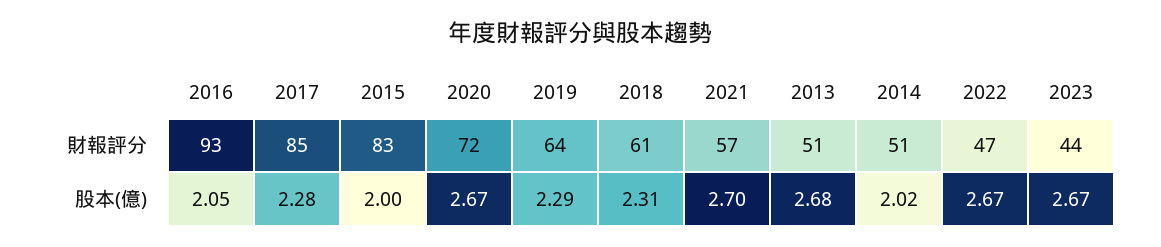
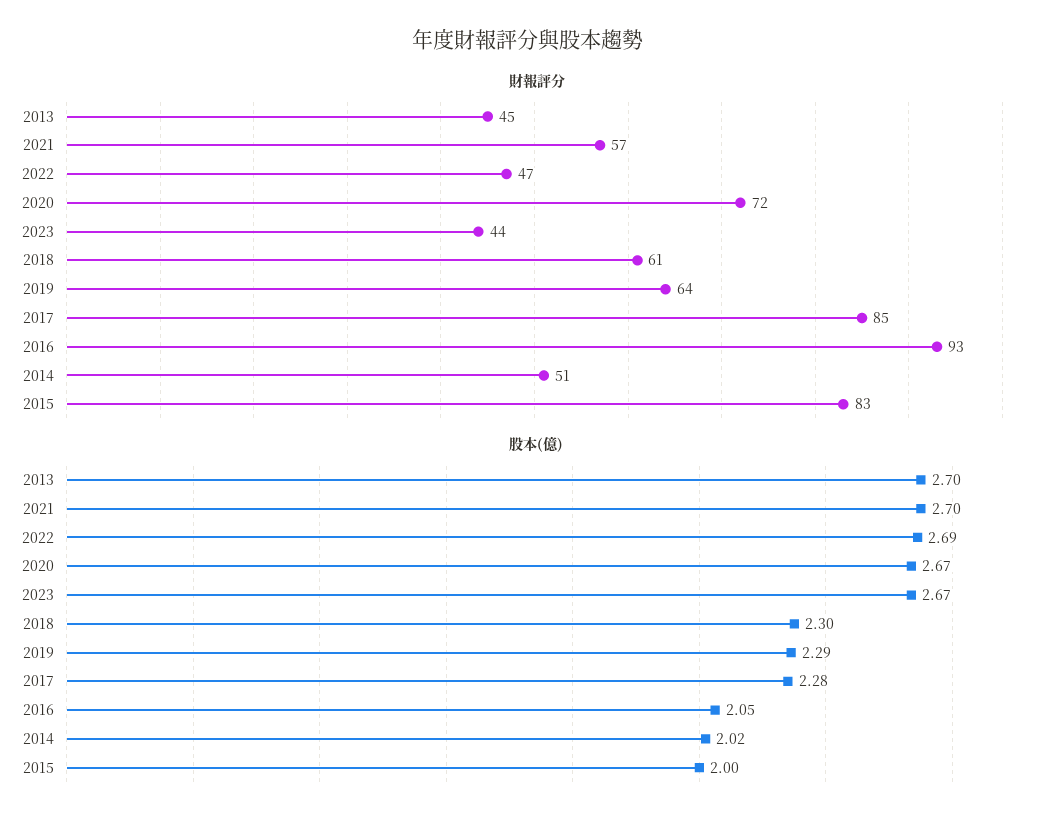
財報評分, 2013: 51 -> 45
股本(億), 2018: 2.31 -> 2.3
股本(億), 2013: 2.68 -> 2.7
股本(億), 2022: 2.67 -> 2.69

